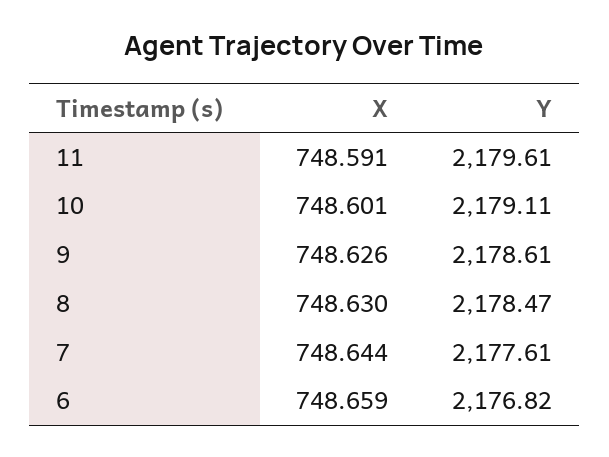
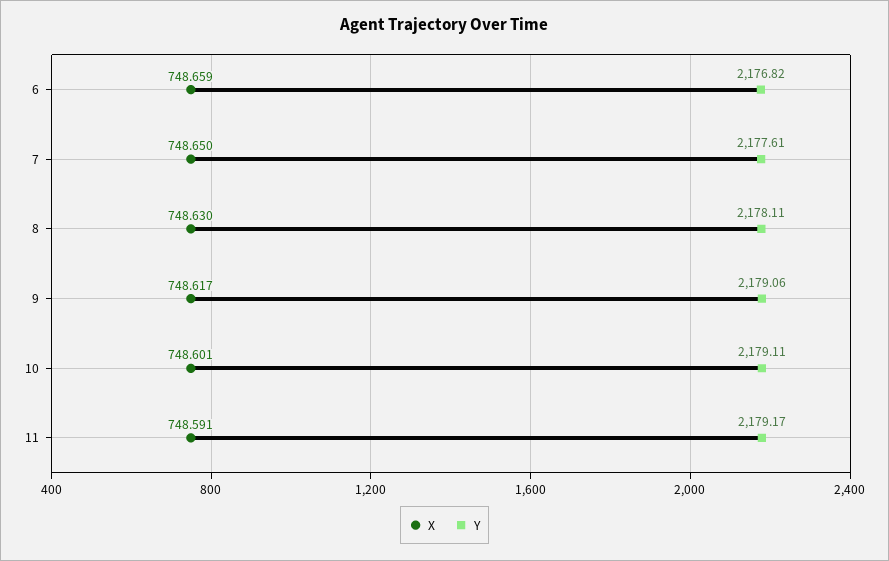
Y, 11: 2179.61 -> 2179.17
X, 9: 748.626 -> 748.617
Y, 9: 2178.61 -> 2179.06
Y, 8: 2178.47 -> 2178.11
X, 7: 748.644 -> 748.65

